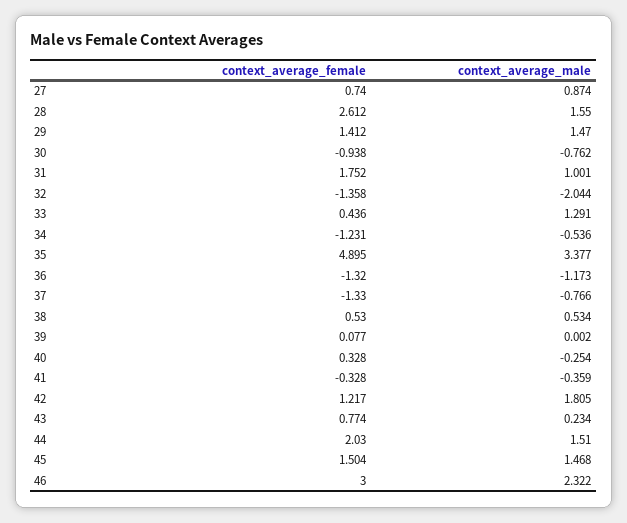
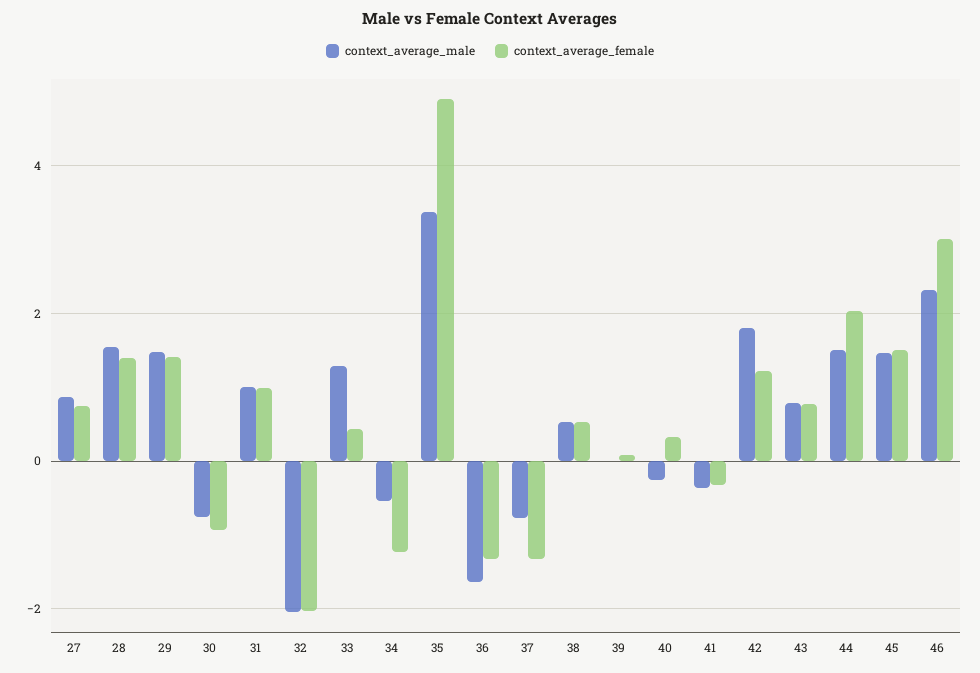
context_average_female, 28: 2.612 -> 1.4
context_average_female, 31: 1.752 -> 1
context_average_female, 32: -1.358 -> -2
context_average_male, 36: -1.173 -> -1.6
context_average_male, 43: 0.234 -> 0.8

